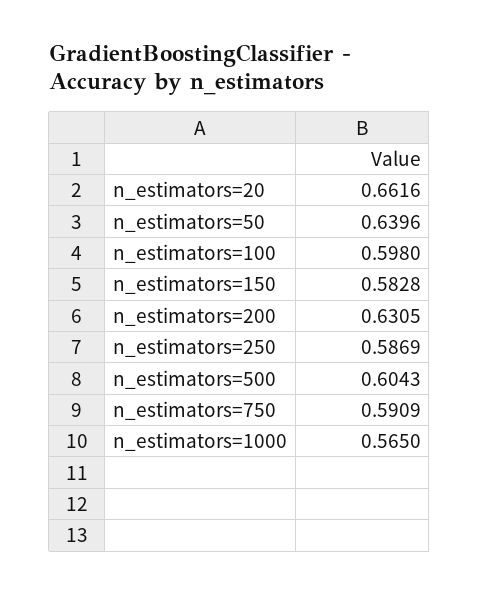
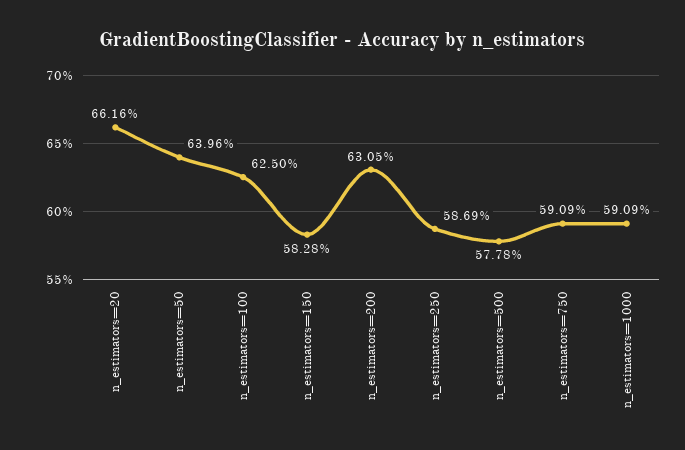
n_estimators=100: 0.598 -> 0.625
n_estimators=500: 0.6043 -> 0.5778
n_estimators=1000: 0.565 -> 0.5909

